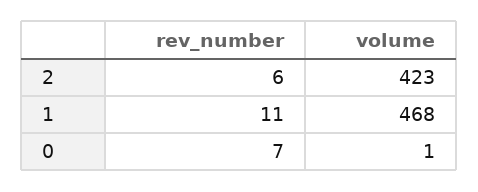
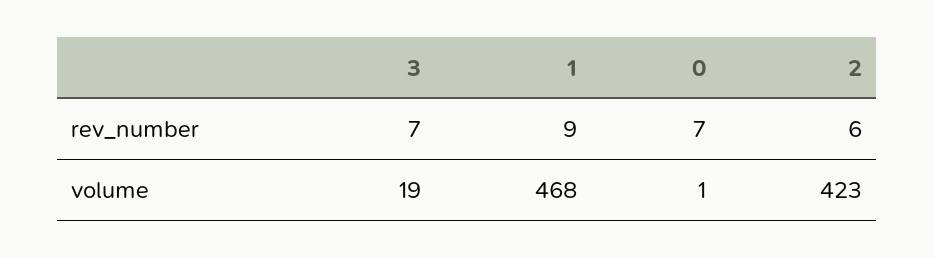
rev_number, 1: 11 -> 9
rev_number, 3: none -> 7
volume, 3: none -> 19

